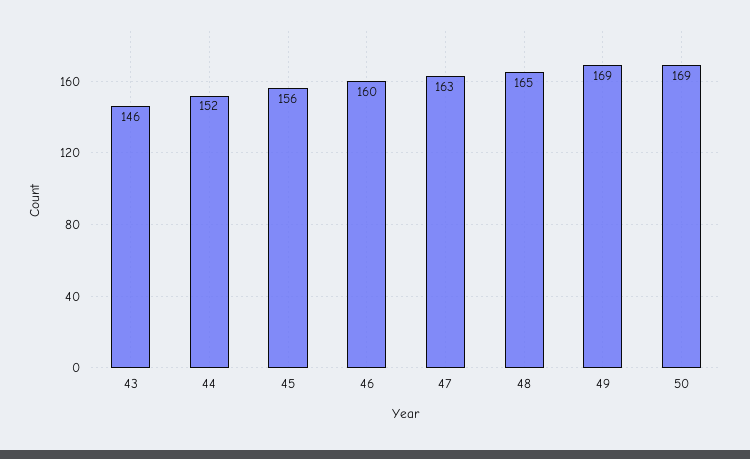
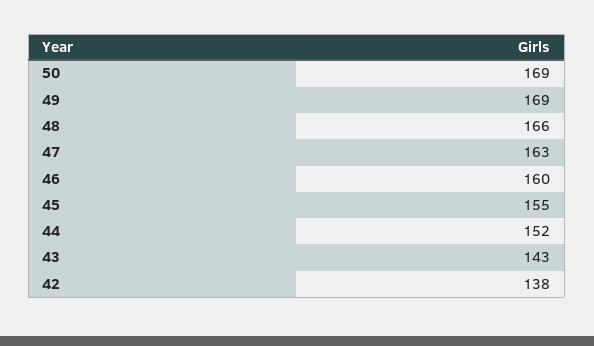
43: 146 -> 143
45: 156 -> 155
48: 165 -> 166
42: none -> 138

